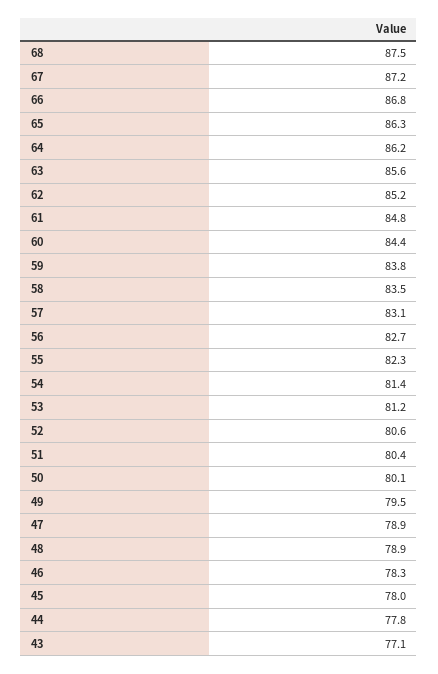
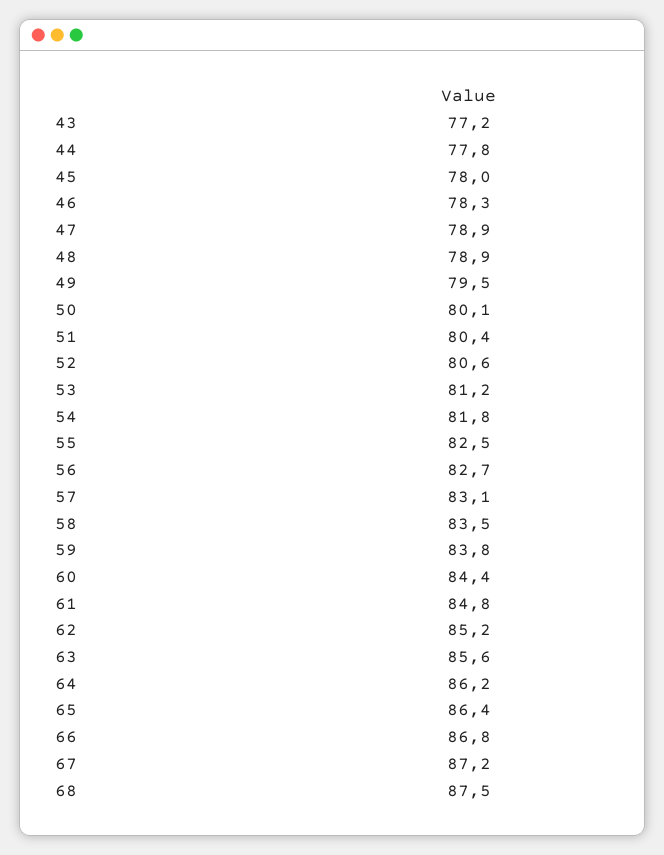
65: 86.3 -> 86.4
55: 82.3 -> 82.5
54: 81.4 -> 81.8
43: 77.1 -> 77.2

